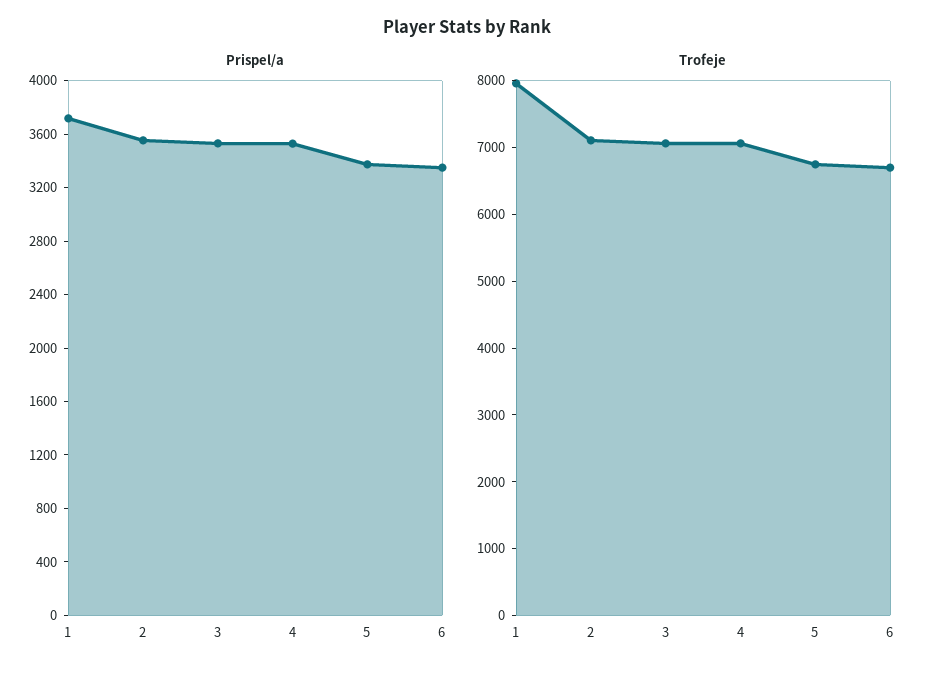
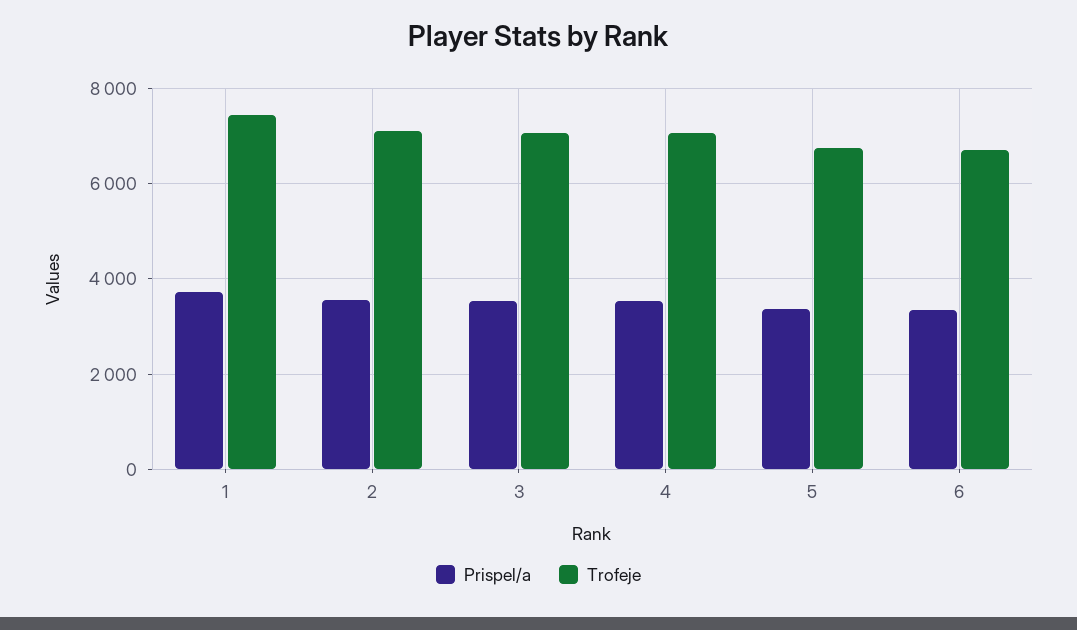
Trofeje, 1: 8000 -> 7400

